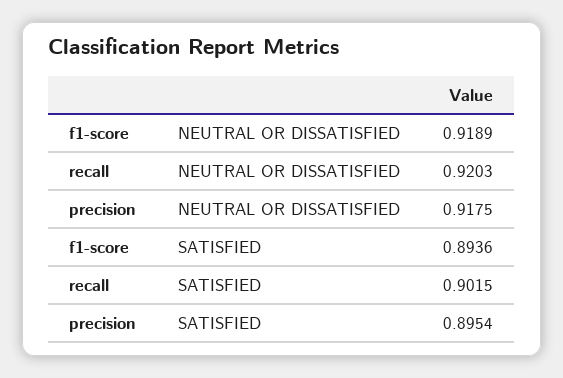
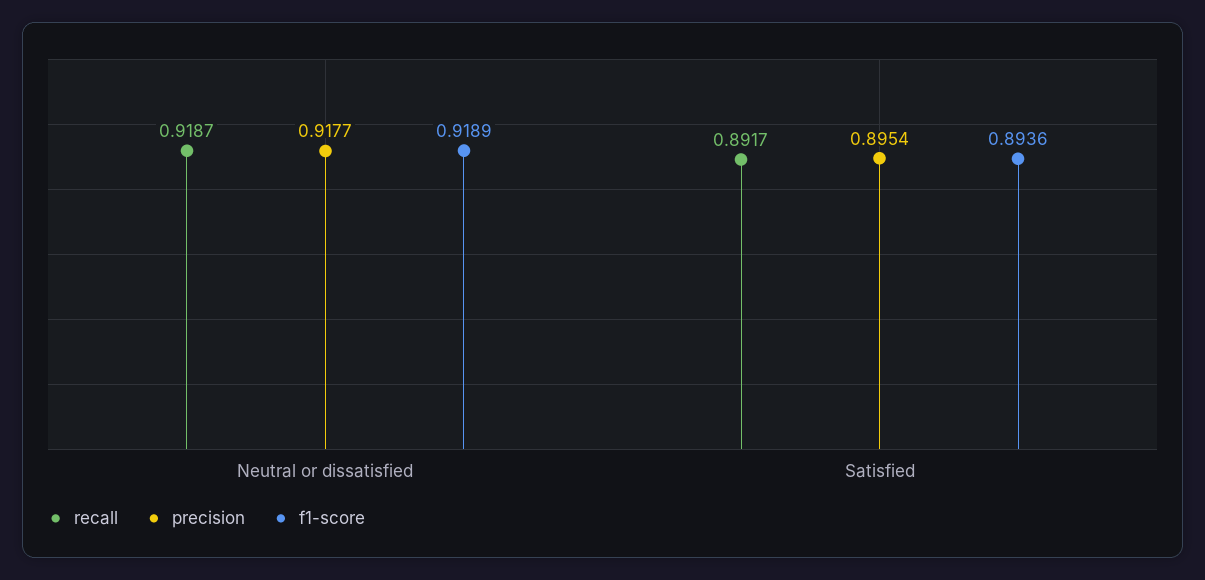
recall, NEUTRAL OR DISSATISFIED: 0.9203 -> 0.9187
precision, NEUTRAL OR DISSATISFIED: 0.9175 -> 0.9177
recall, SATISFIED: 0.9015 -> 0.8917

